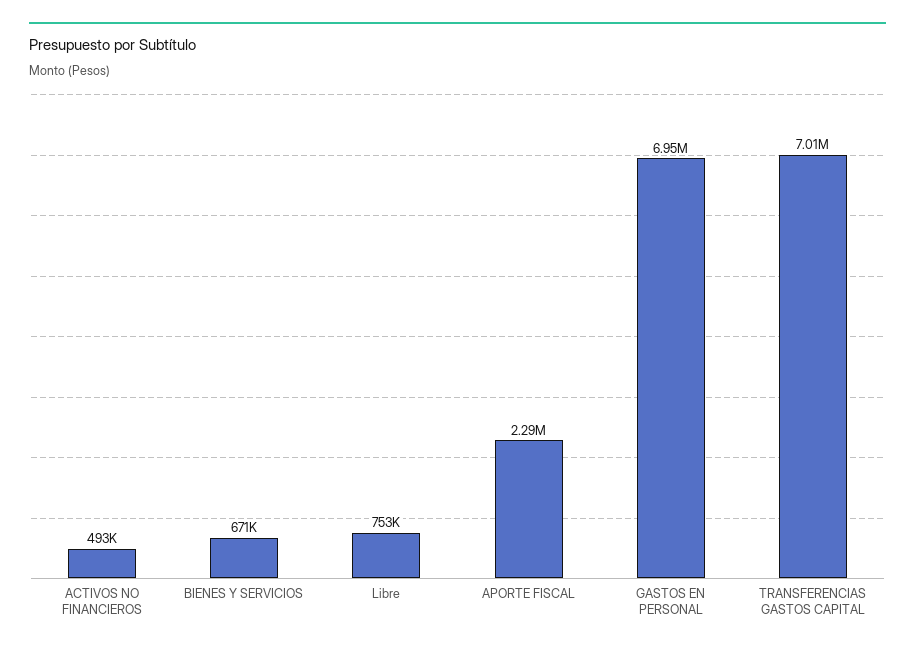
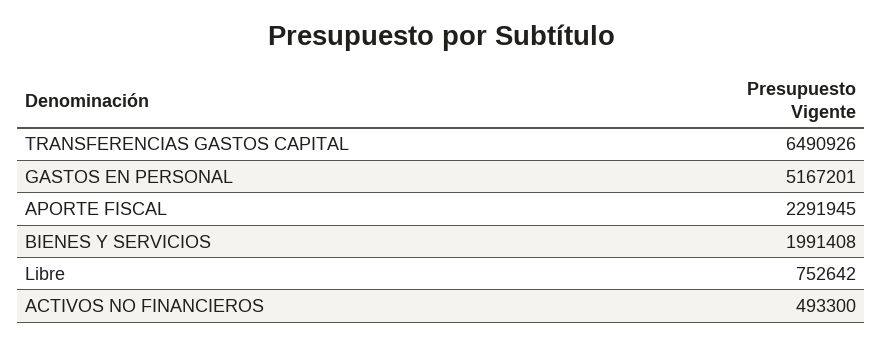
BIENES Y SERVICIOS: 671000 -> 1991408
GASTOS EN PERSONAL: 6950000 -> 5167201
TRANSFERENCIAS GASTOS CAPITAL: 7010000 -> 6490926

